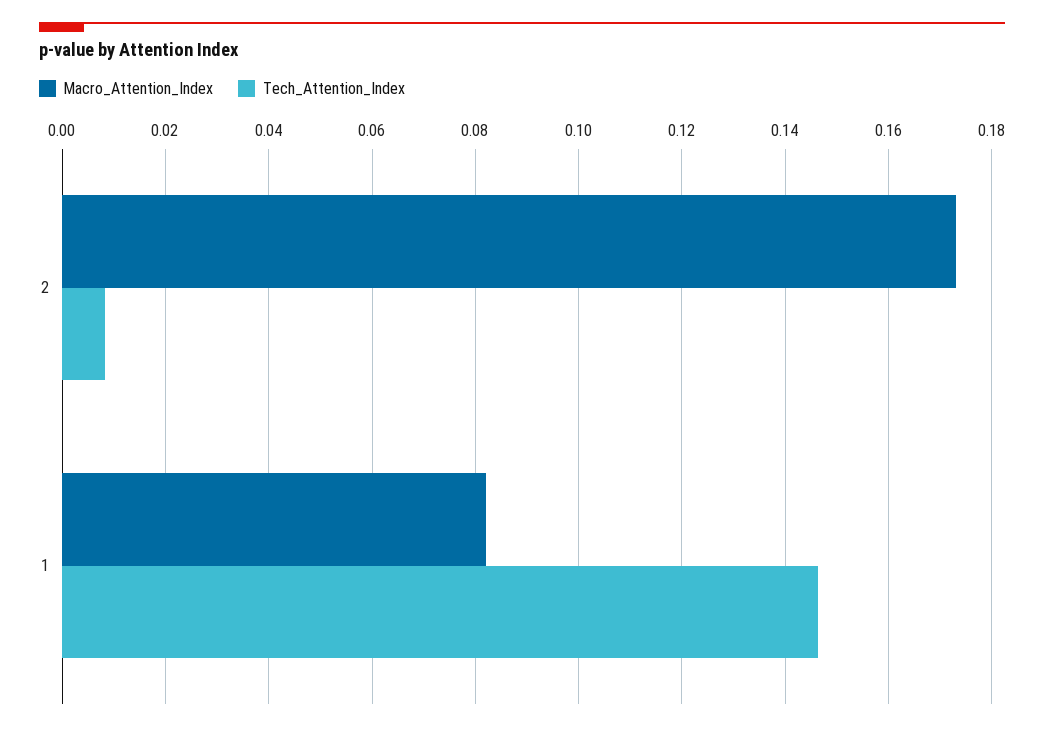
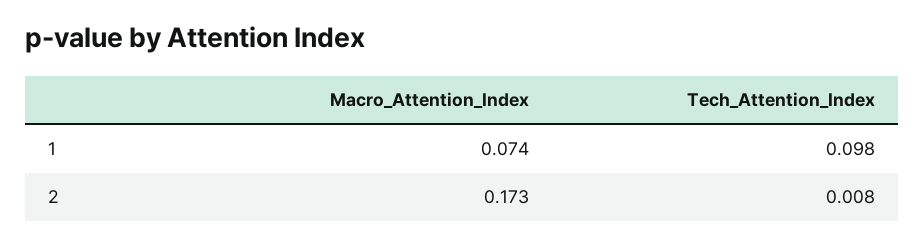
Macro_Attention_Index, 1: 0.082 -> 0.074
Tech_Attention_Index, 1: 0.146 -> 0.098

